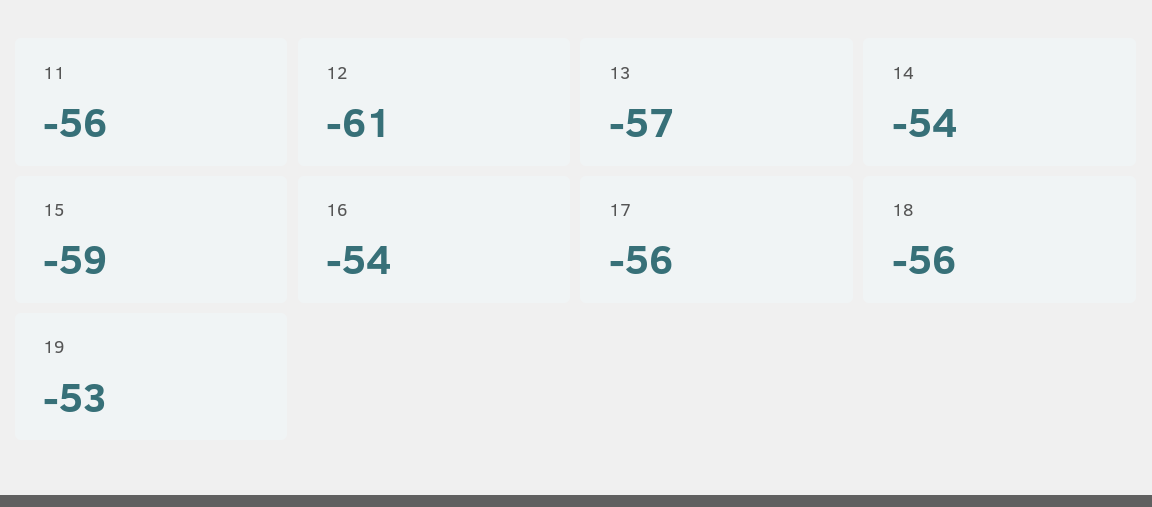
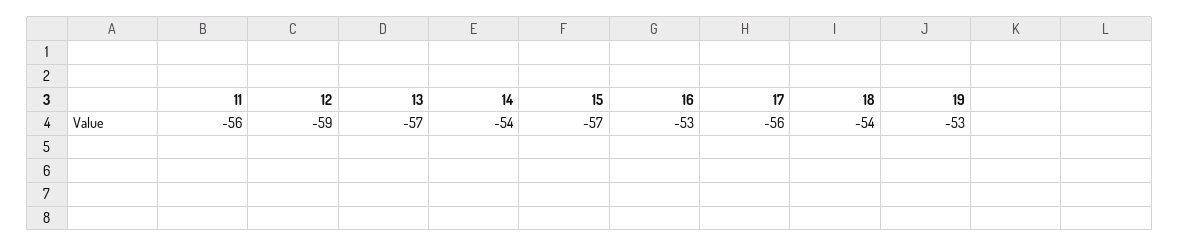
12: -61 -> -59
15: -59 -> -57
16: -54 -> -53
18: -56 -> -54

